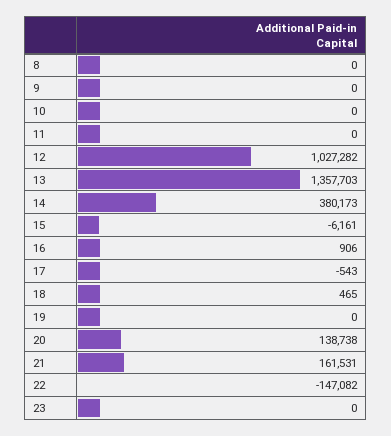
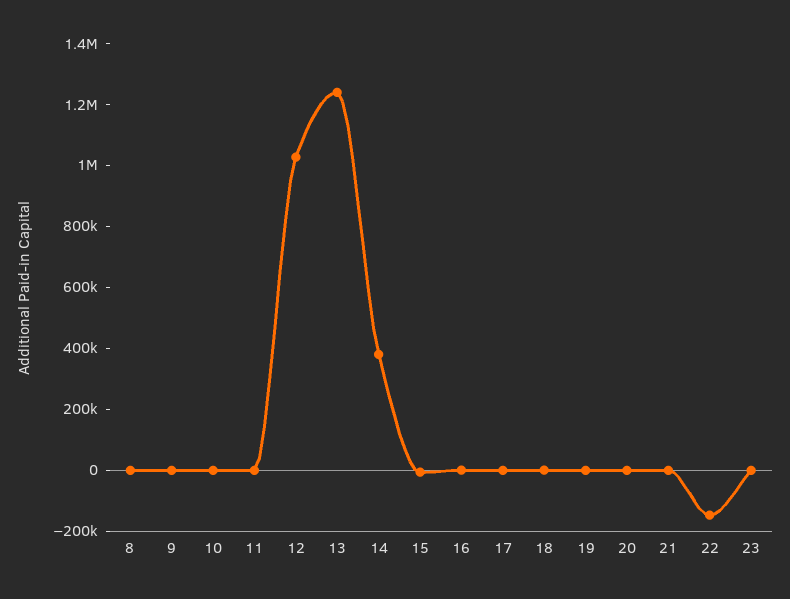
13: 1357703 -> 1250000
20: 138738 -> 0
21: 161531 -> 0

